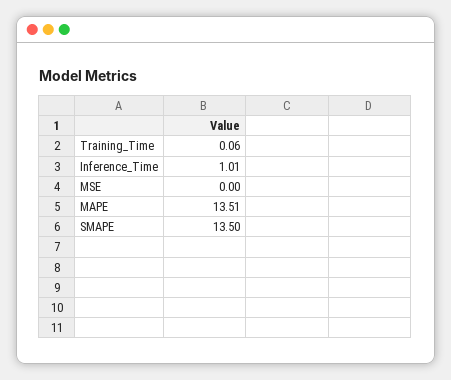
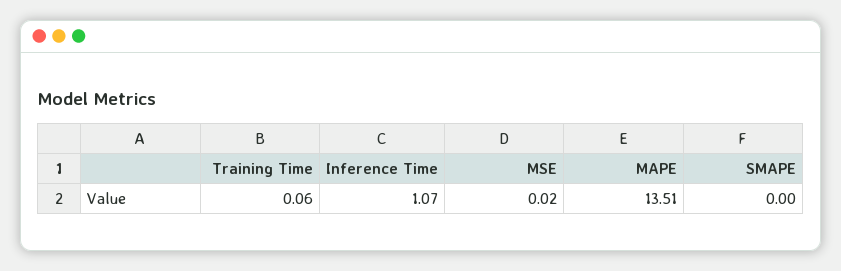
Inference_Time: 1.01 -> 1.07
MSE: 0 -> 0.02
SMAPE: 13.5 -> 0

